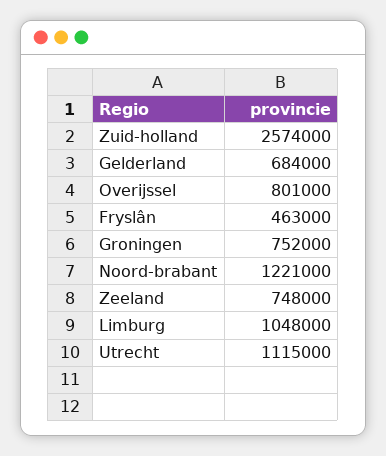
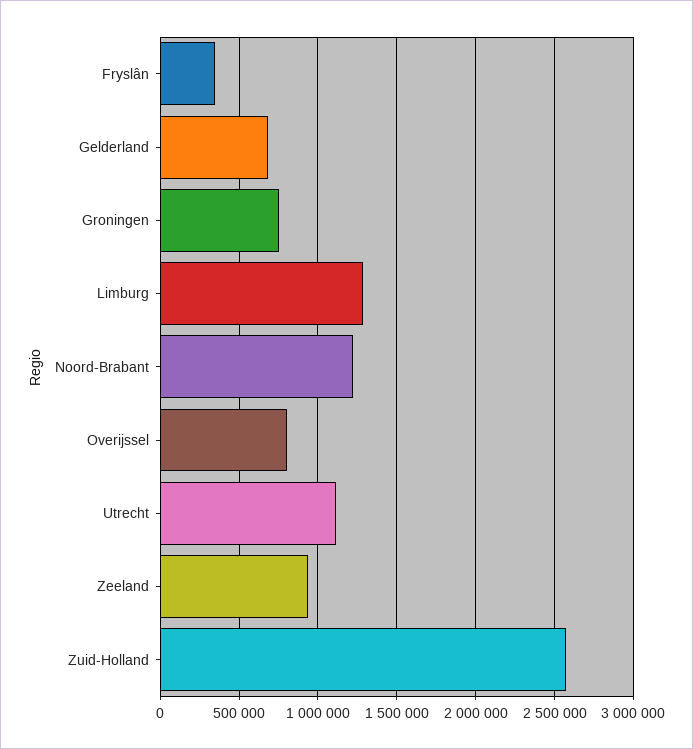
Fryslân: 463000 -> 350000
Zeeland: 748000 -> 950000
Limburg: 1048000 -> 1300000

